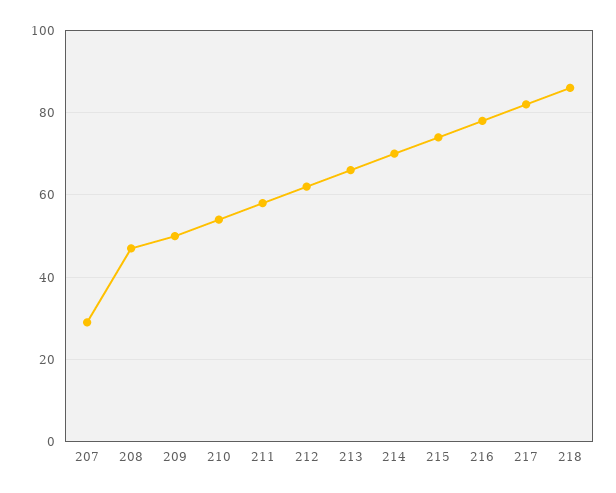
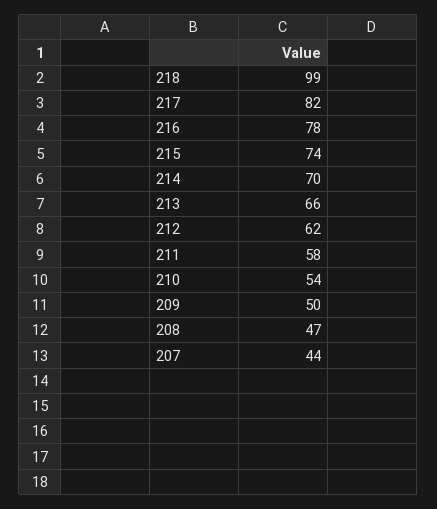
207: 30 -> 44
218: 85 -> 99

